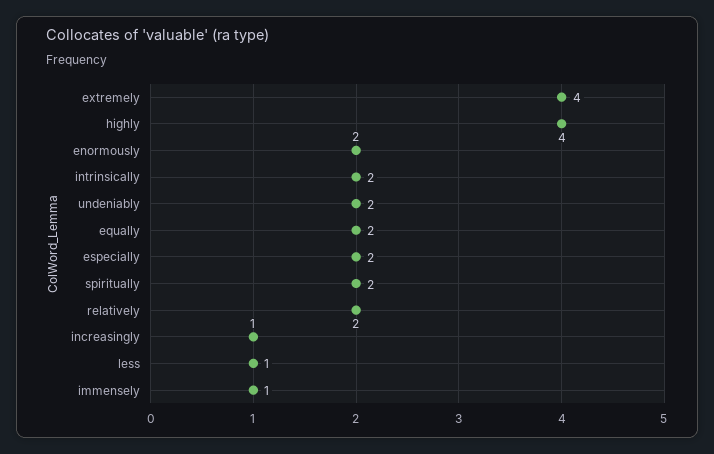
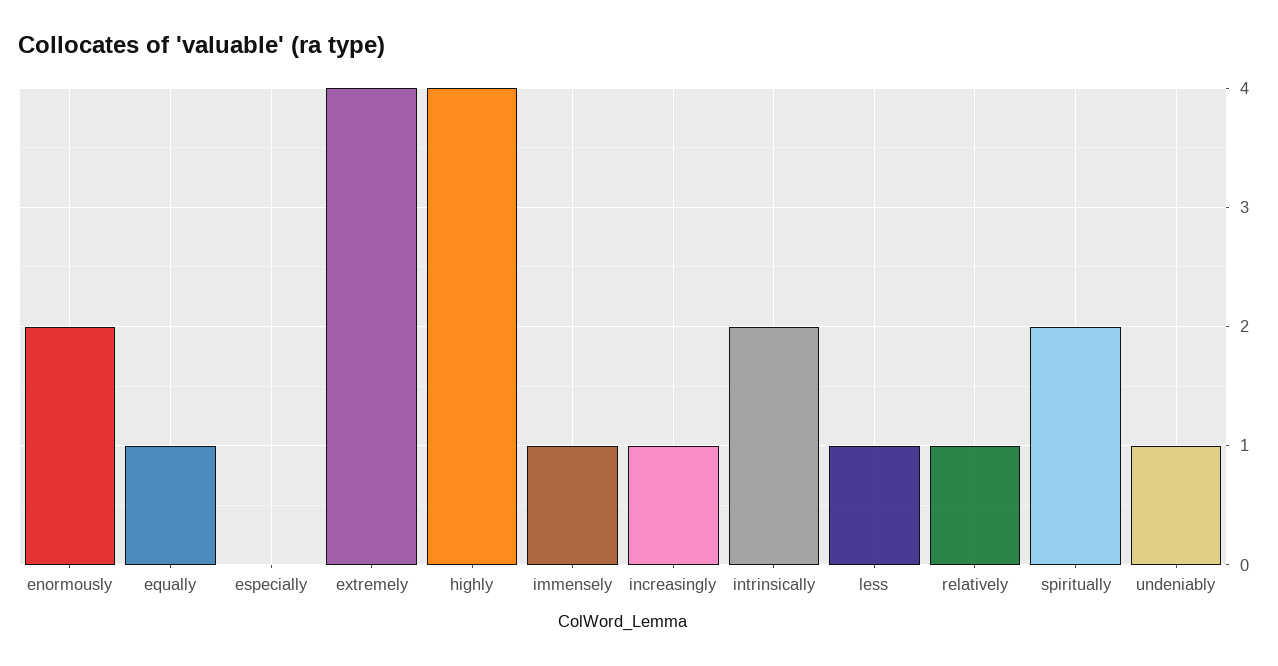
undeniably: 2 -> 1
equally: 2 -> 1
especially: 2 -> 0
relatively: 2 -> 1

